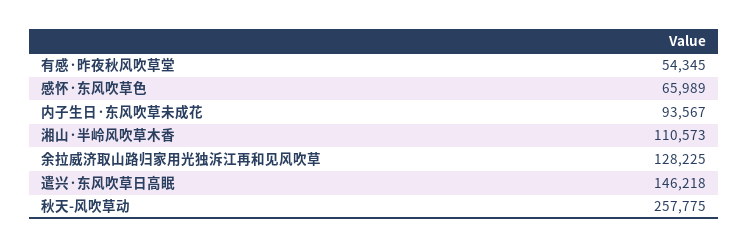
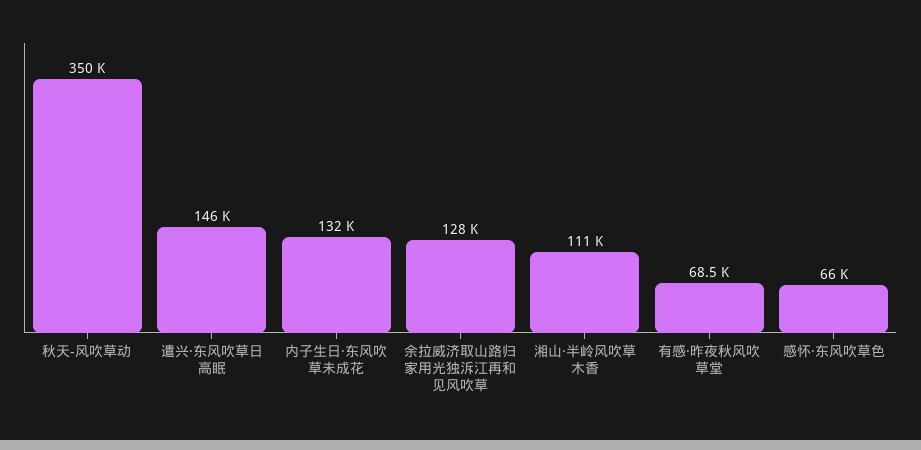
有感·昨夜秋风吹草堂: 54345 -> 68500
内子生日·东风吹草未成花: 93567 -> 132000
秋天-风吹草动: 257775 -> 350000

